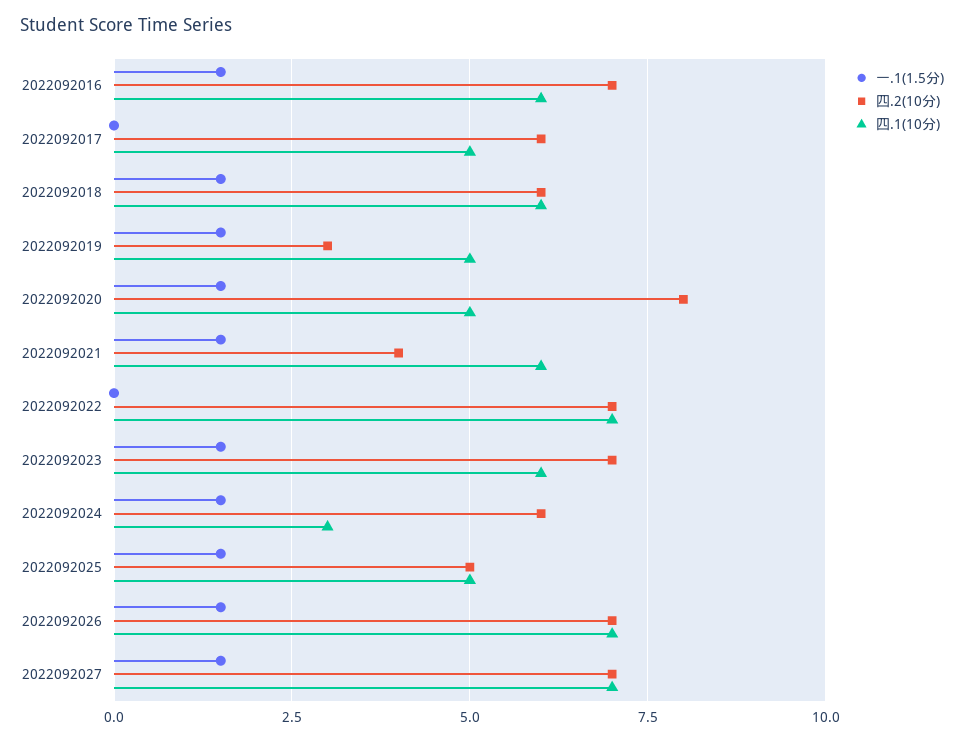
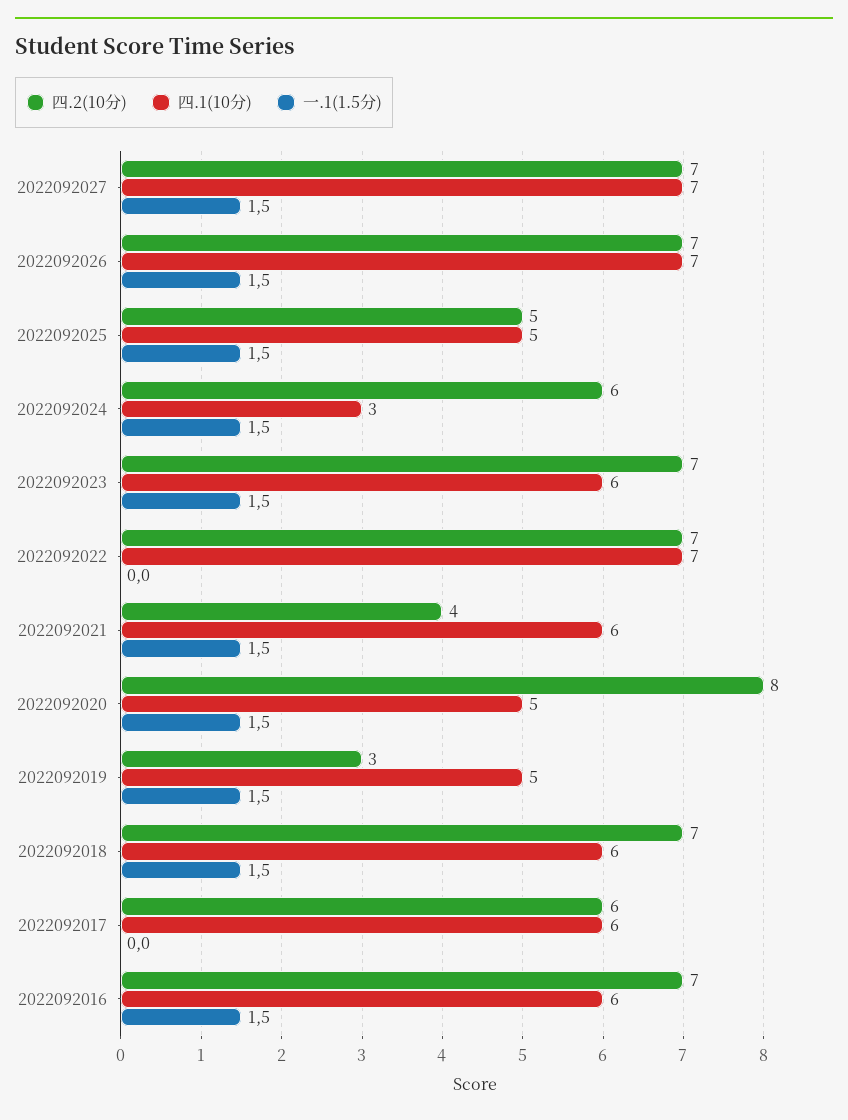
四.1(10分), 2022092017: 5 -> 6
四.2(10分), 2022092018: 6 -> 7

